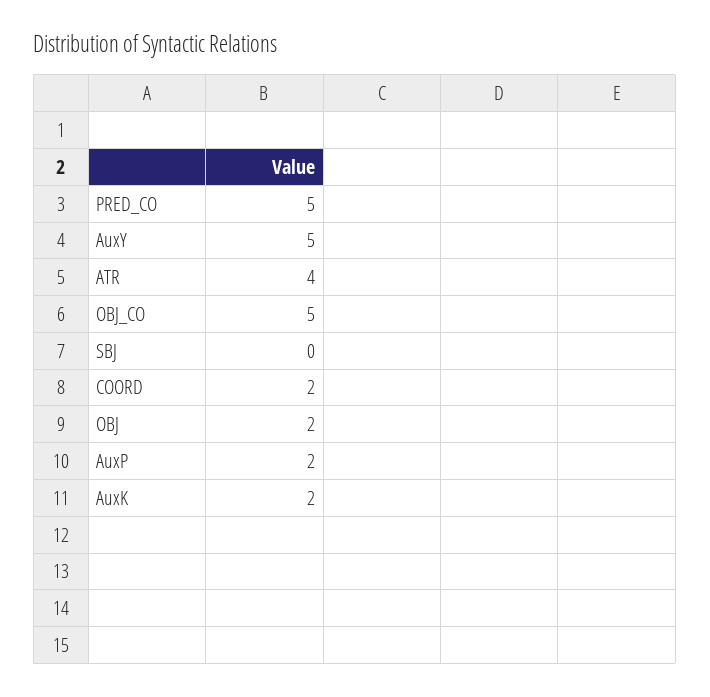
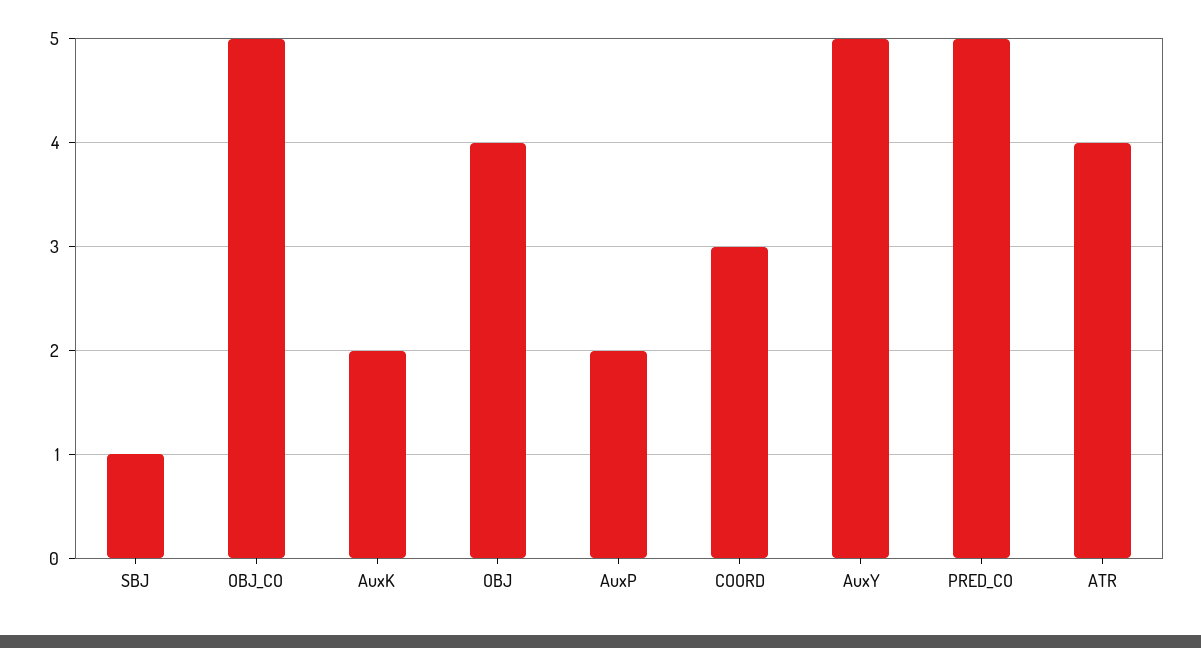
SBJ: 0 -> 1
COORD: 2 -> 3
OBJ: 2 -> 4

